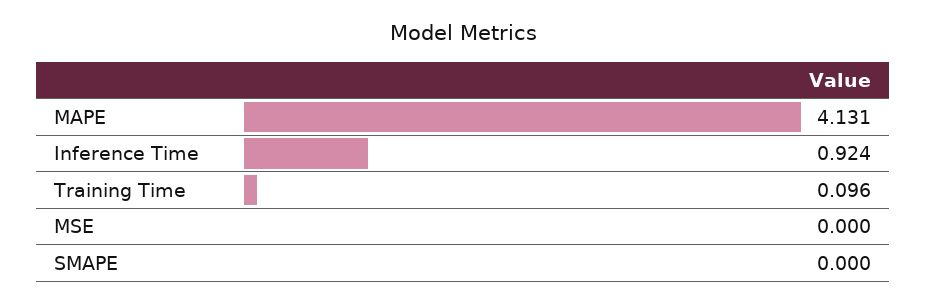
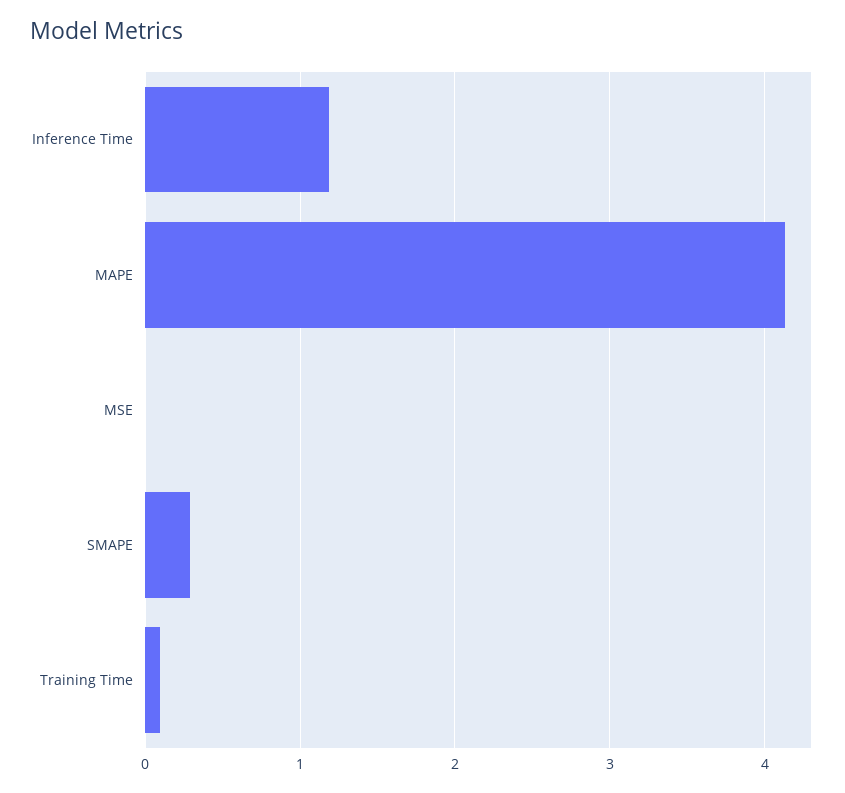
Inference Time: 0.924 -> 1.2
SMAPE: 0 -> 0.3

